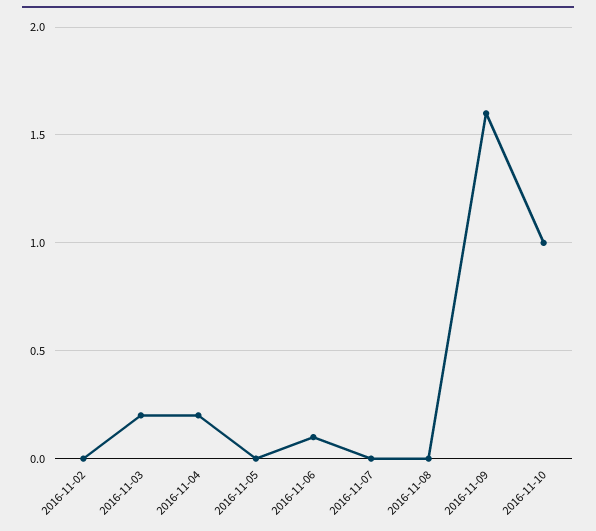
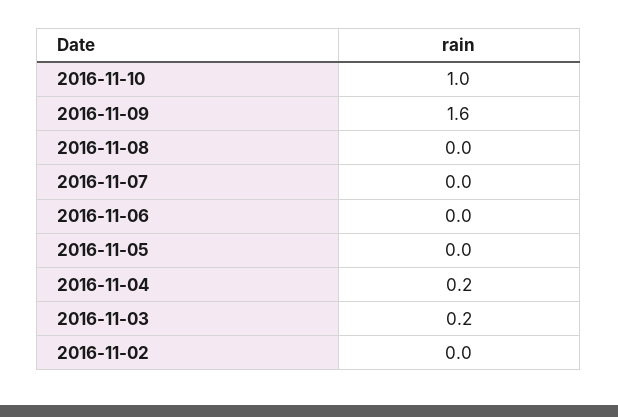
2016-11-06: 0.1 -> 0

